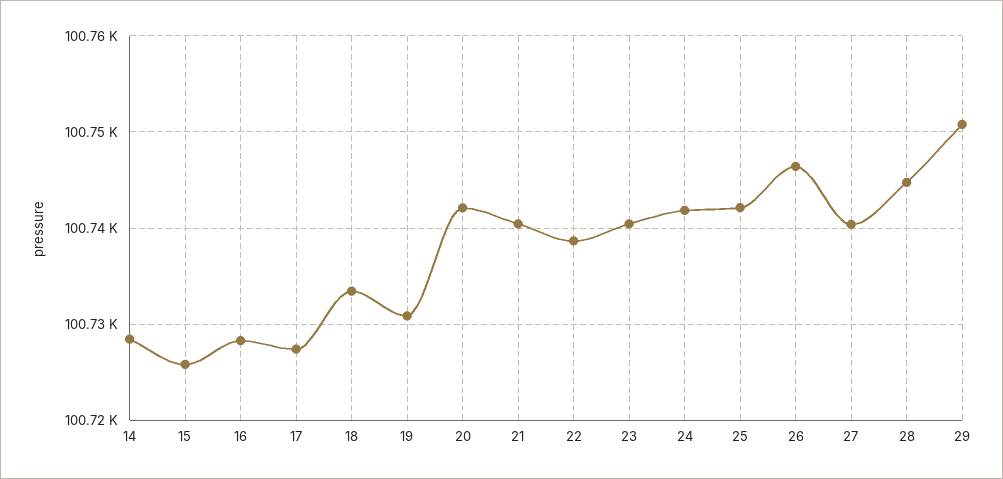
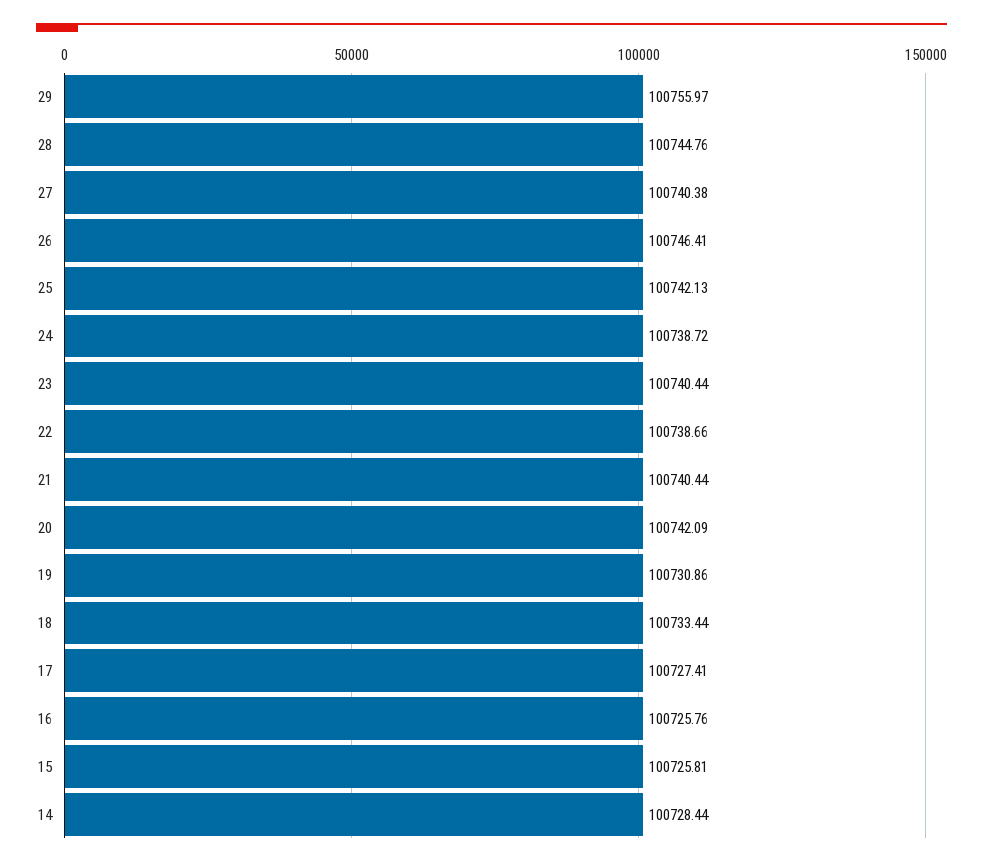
16: 100728 -> 100725.76
24: 100742 -> 100738.72
29: 100751 -> 100755.97

